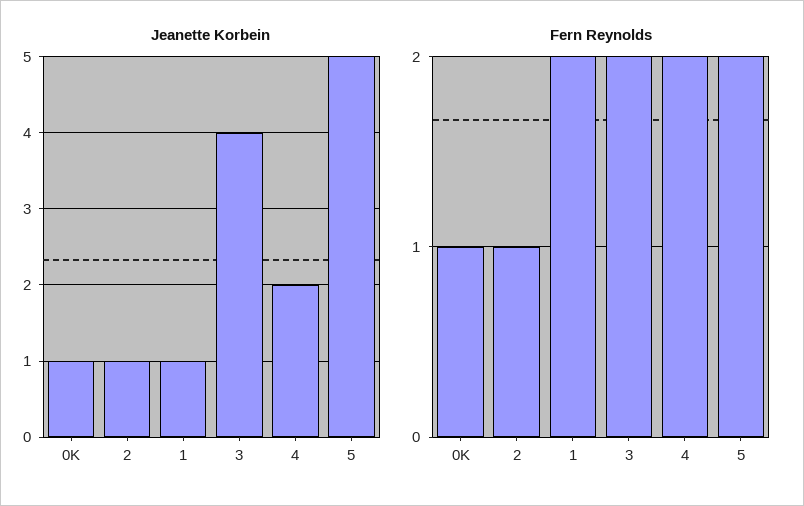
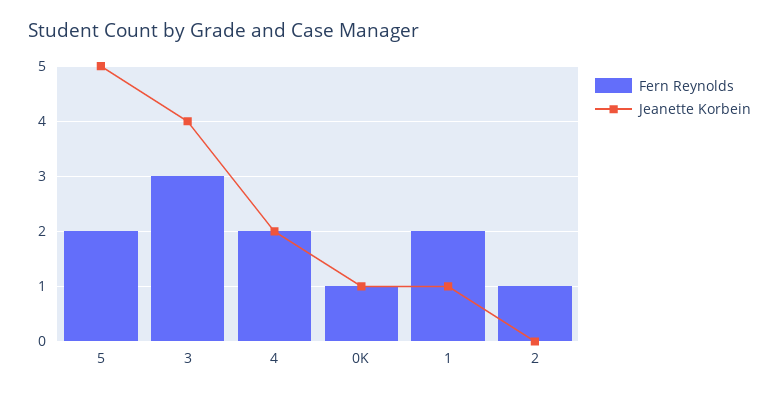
Jeanette Korbein, 2: 1 -> 0
Fern Reynolds, 3: 2 -> 3

